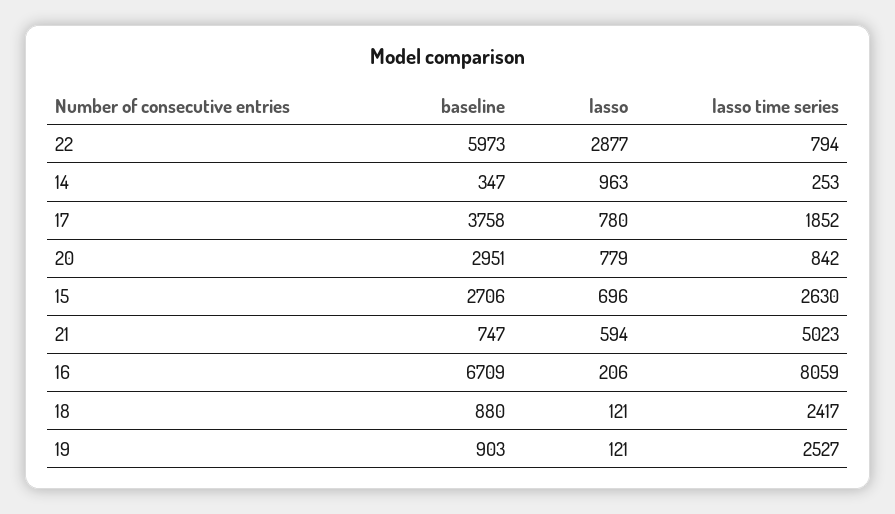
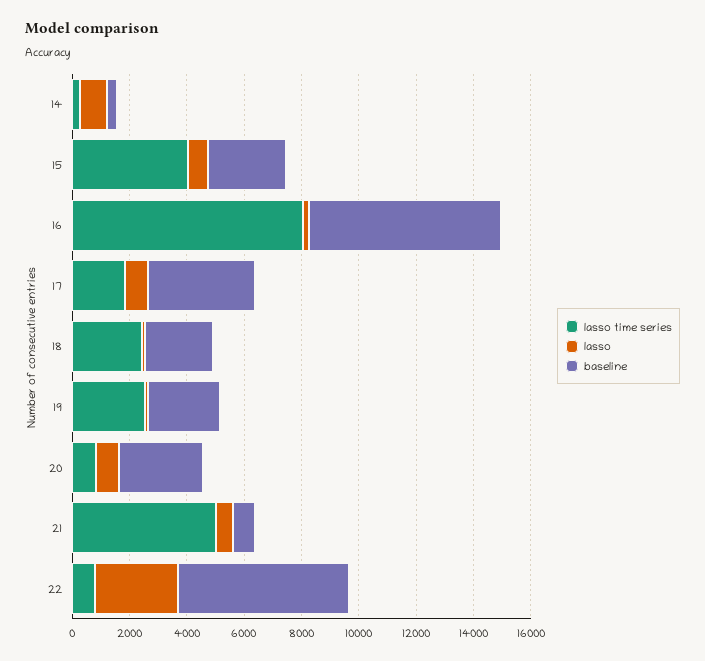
lasso time series, 15: 2630 -> 4000
baseline, 18: 880 -> 2500
baseline, 19: 903 -> 2500

